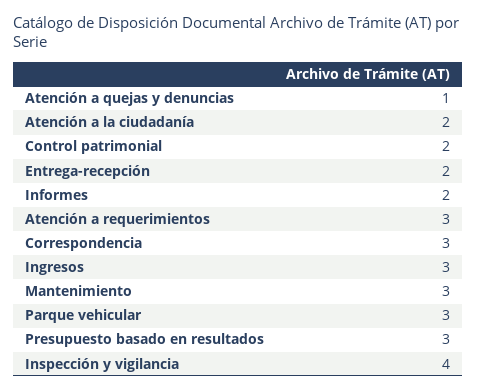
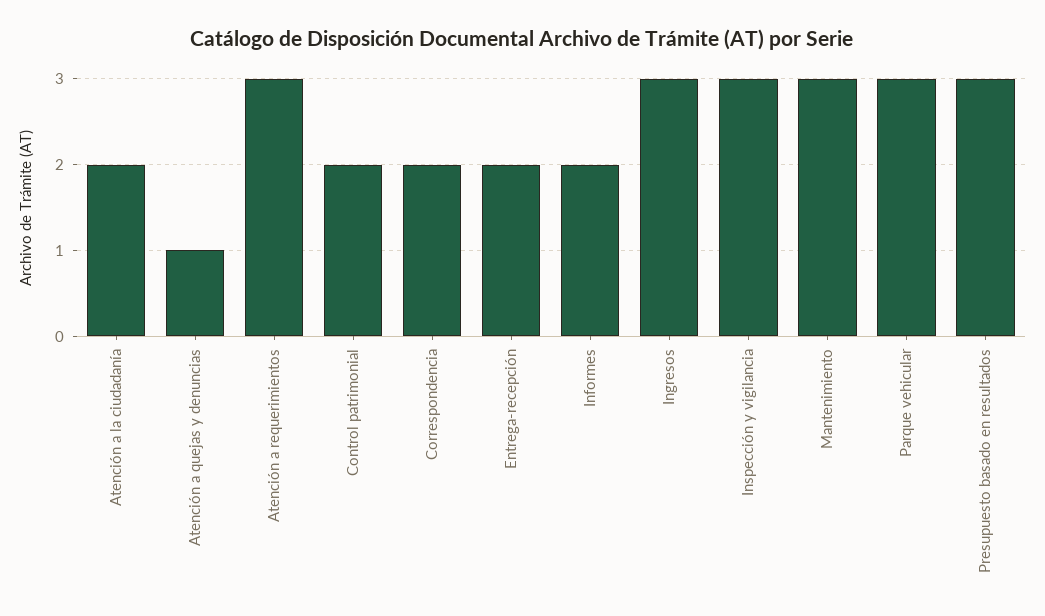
Correspondencia: 3 -> 2
Inspección y vigilancia: 4 -> 3

